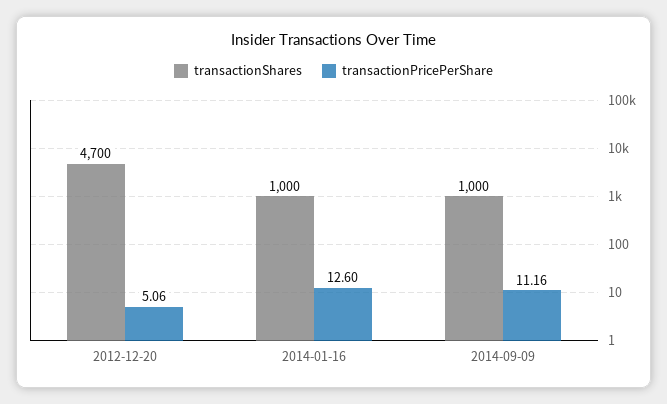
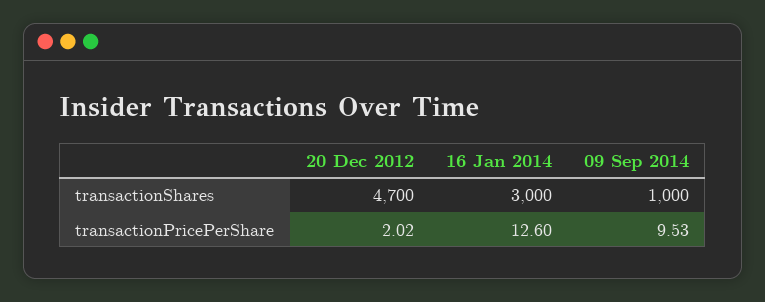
transactionPricePerShare, 2012-12-20: 5.06 -> 2.02
transactionShares, 2014-01-16: 1000 -> 3000
transactionPricePerShare, 2014-09-09: 11.16 -> 9.53

